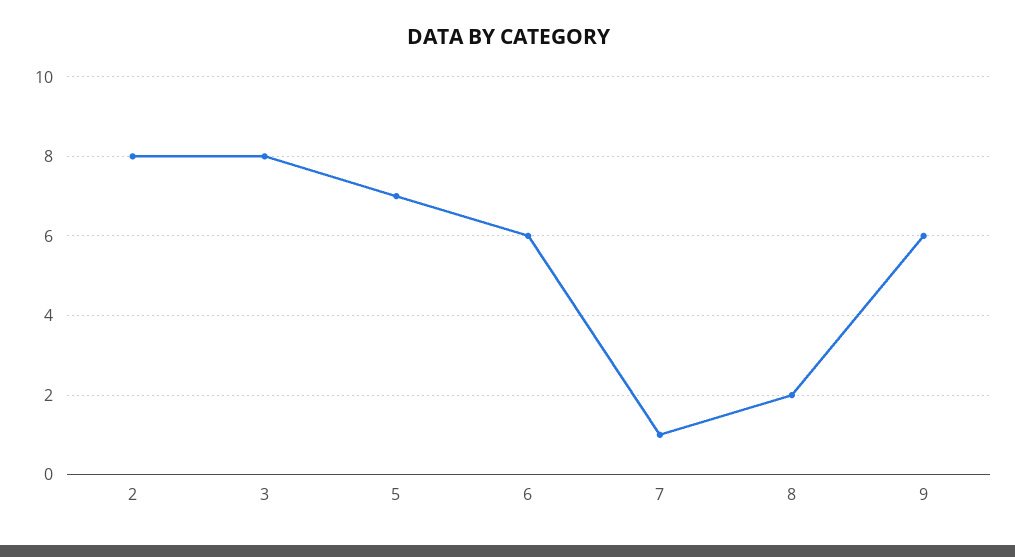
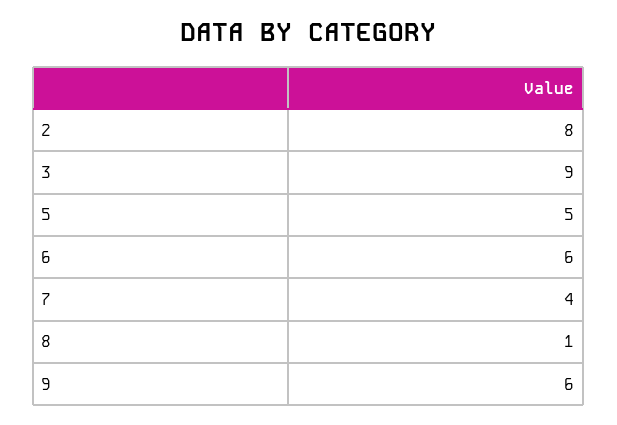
3: 8 -> 9
5: 7 -> 5
7: 1 -> 4
8: 2 -> 1

